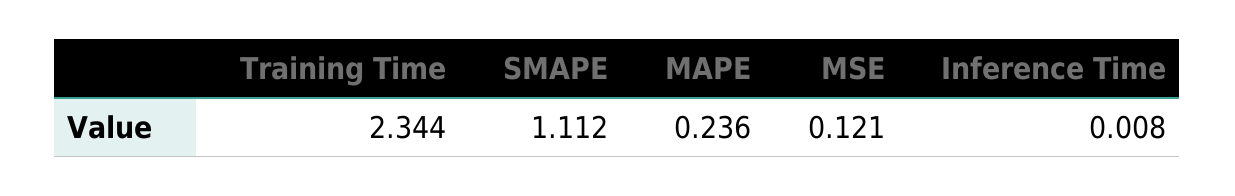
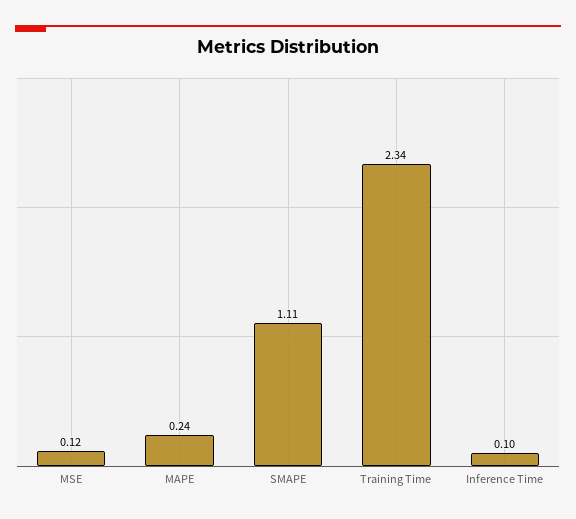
Inference Time: 0.008 -> 0.1

